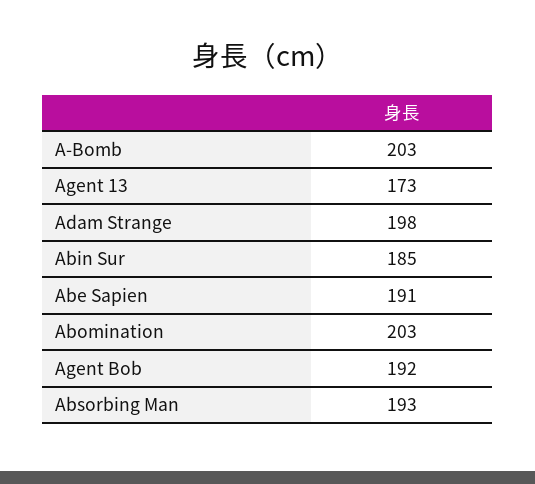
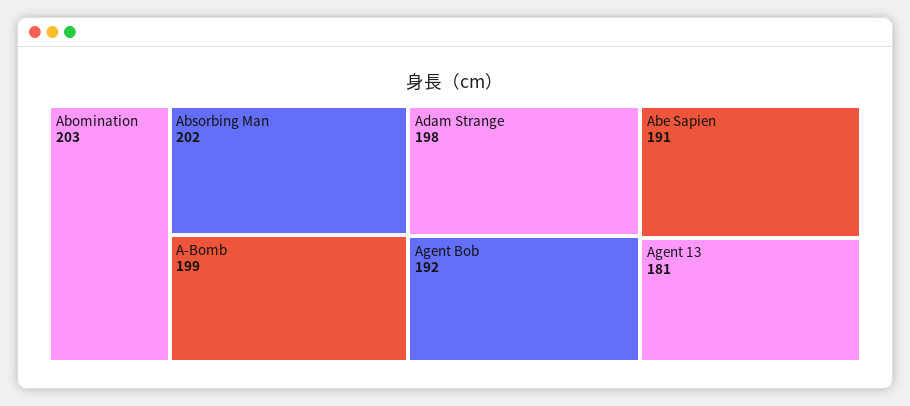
A-Bomb: 203 -> 199
Agent 13: 173 -> 181
Abin Sur: 185 -> none
Absorbing Man: 193 -> 202

